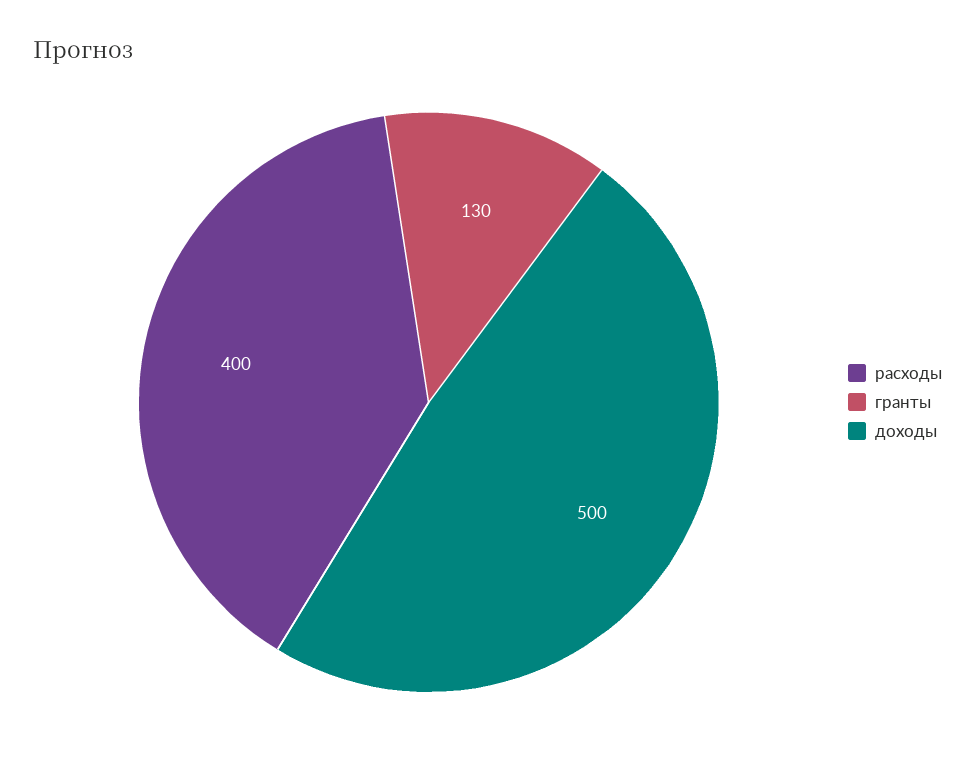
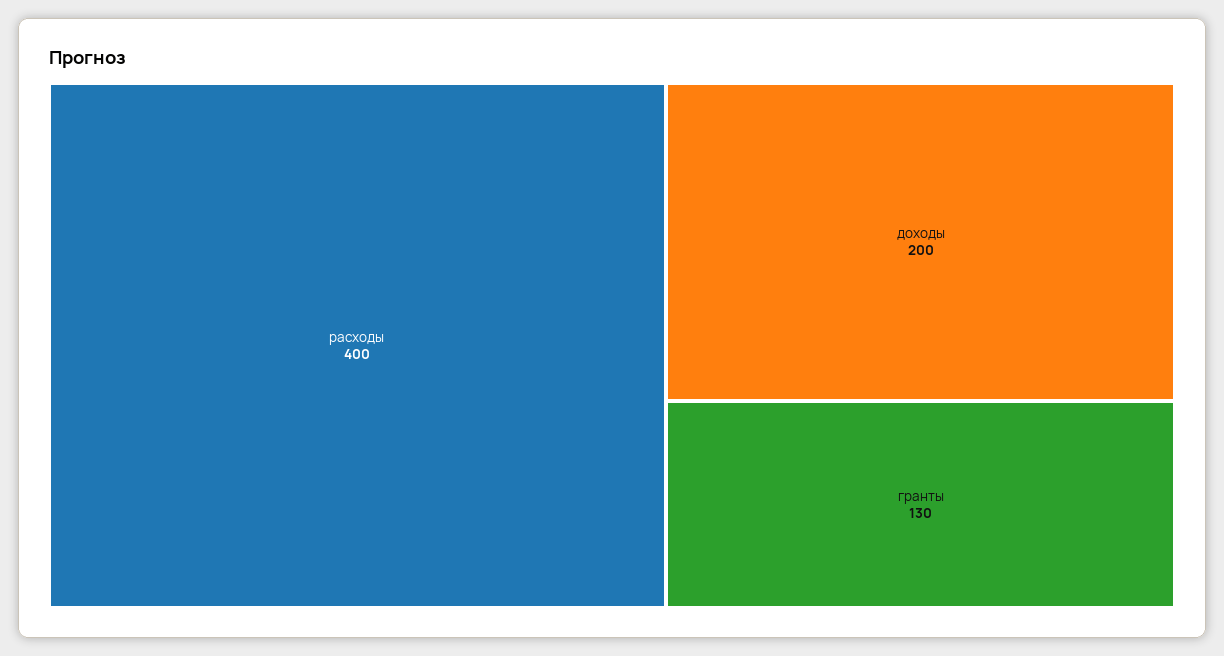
доходы: 500 -> 200

